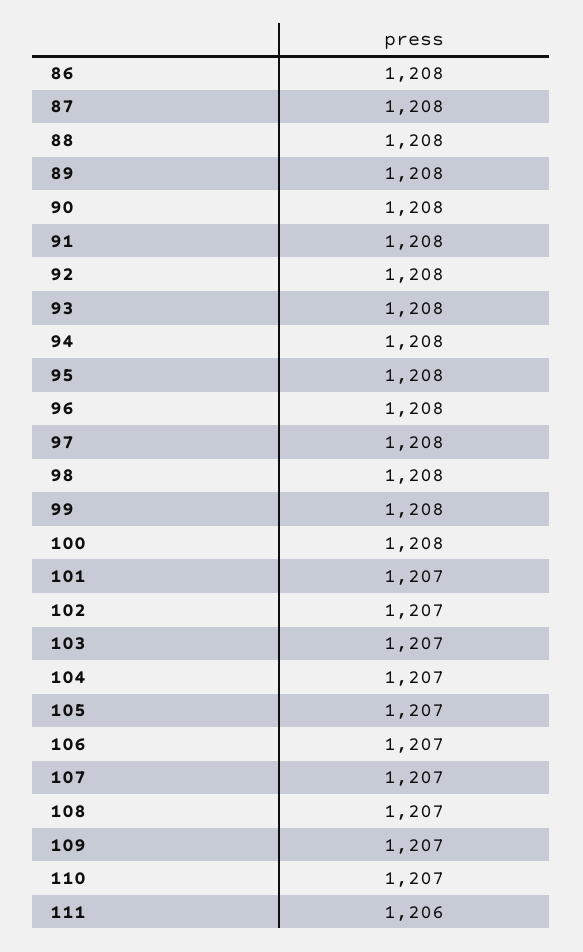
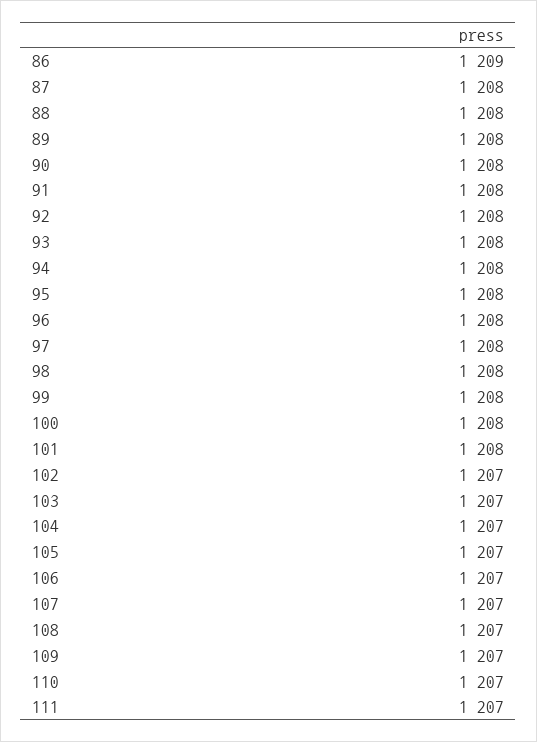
86: 1208 -> 1209
101: 1207 -> 1208
111: 1206 -> 1207

